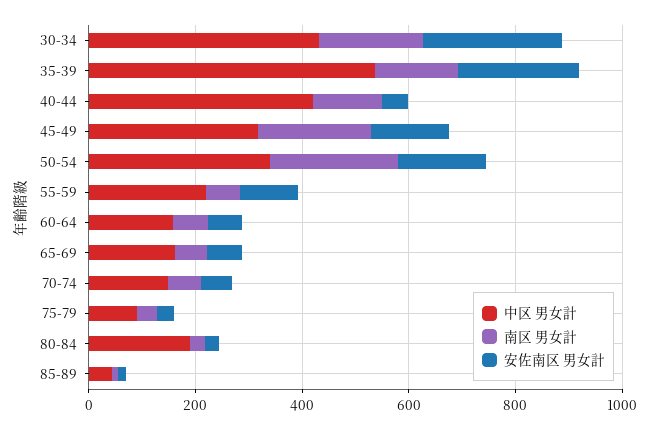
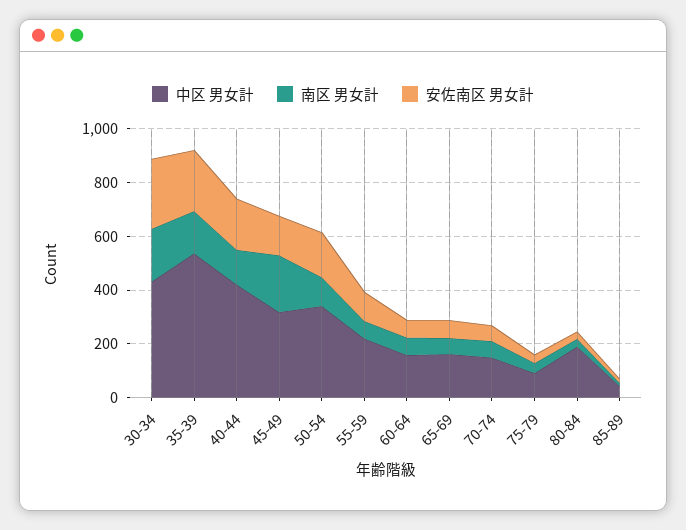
安佐南区 男女計, 40-44: 50 -> 200
南区 男女計, 50-54: 250 -> 100

